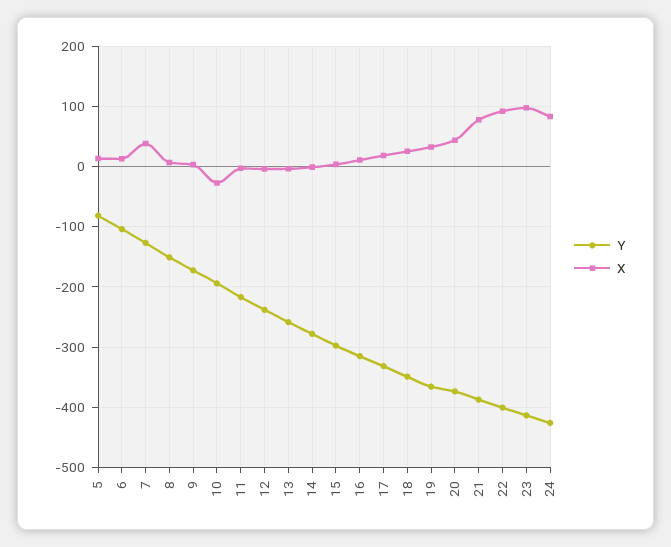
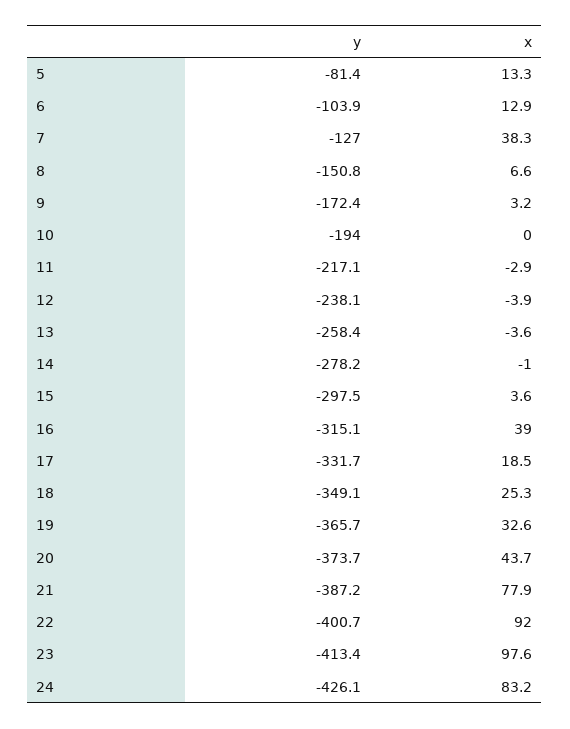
X, 10: -30 -> 0
X, 16: 10 -> 39

